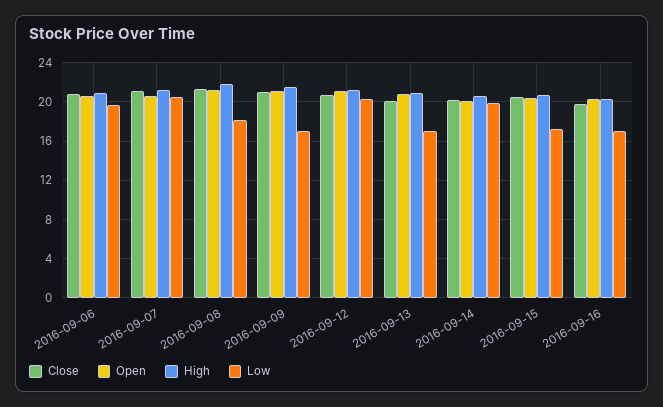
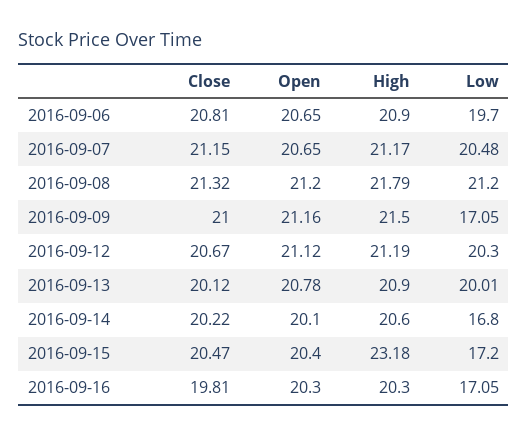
Low, 2016-09-08: 18 -> 21.2
Low, 2016-09-13: 17 -> 20.01
Low, 2016-09-14: 20 -> 16.8
High, 2016-09-15: 21 -> 23.18

